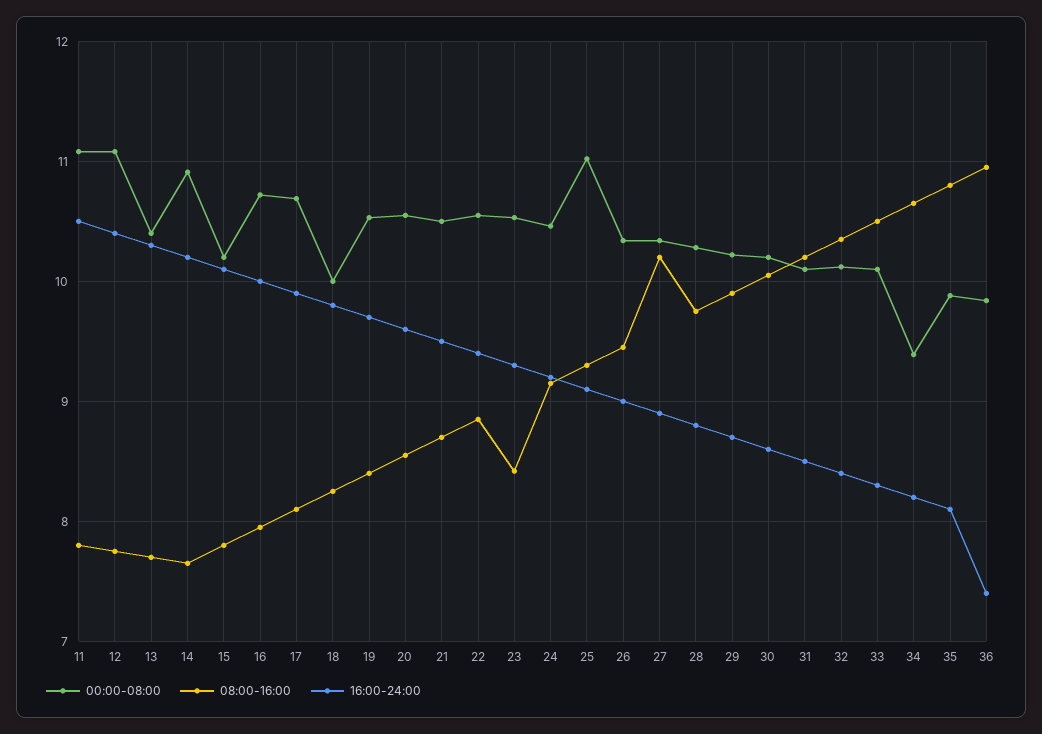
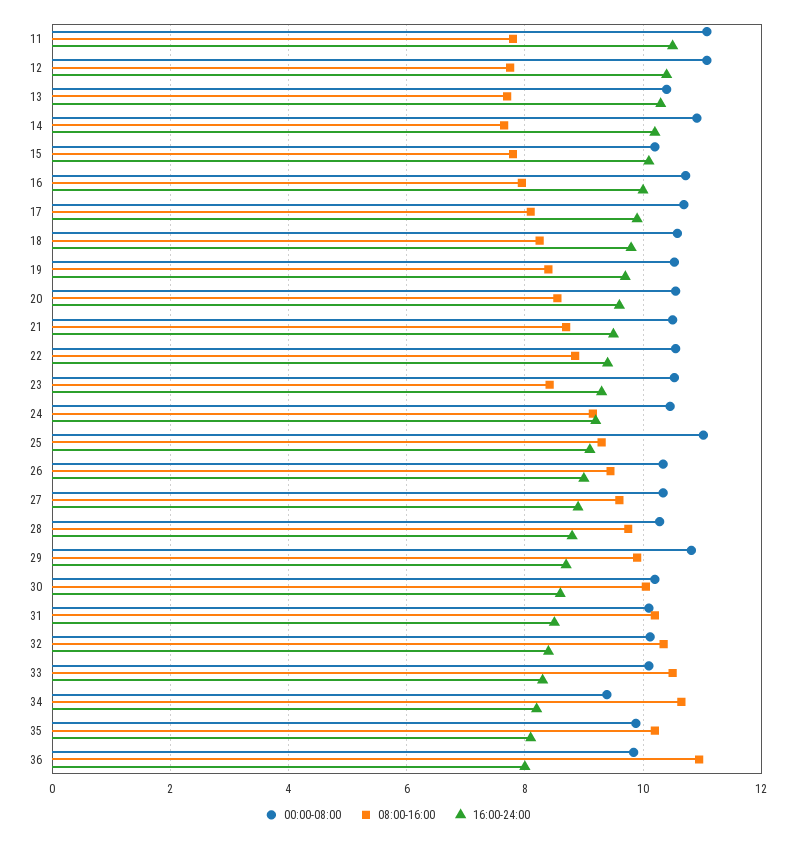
00:00-08:00, 18: 10 -> 10.6
08:00-16:00, 27: 10.2 -> 9.6
00:00-08:00, 29: 10.2 -> 10.8
08:00-16:00, 35: 10.8 -> 10.2
16:00-24:00, 36: 7.4 -> 8

